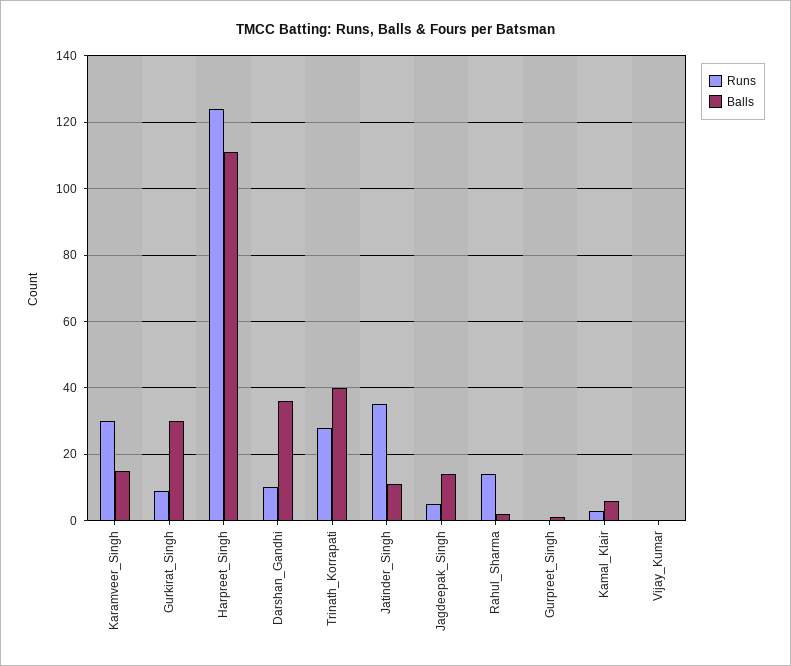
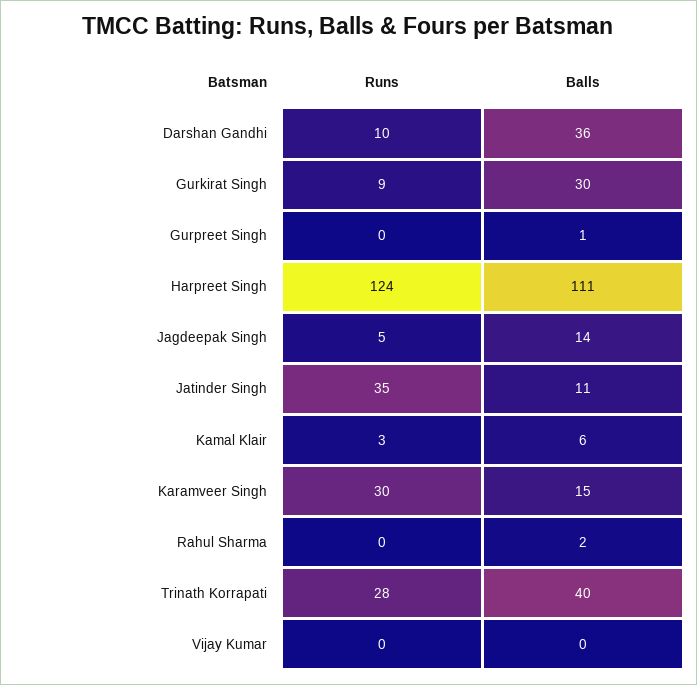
Runs, Rahul_Sharma: 15 -> 0

